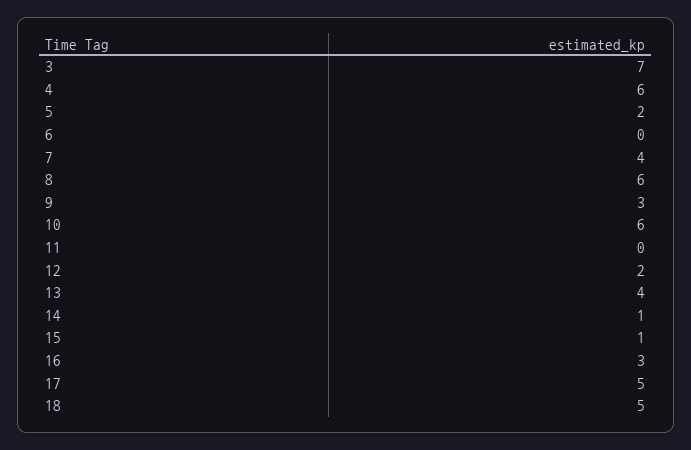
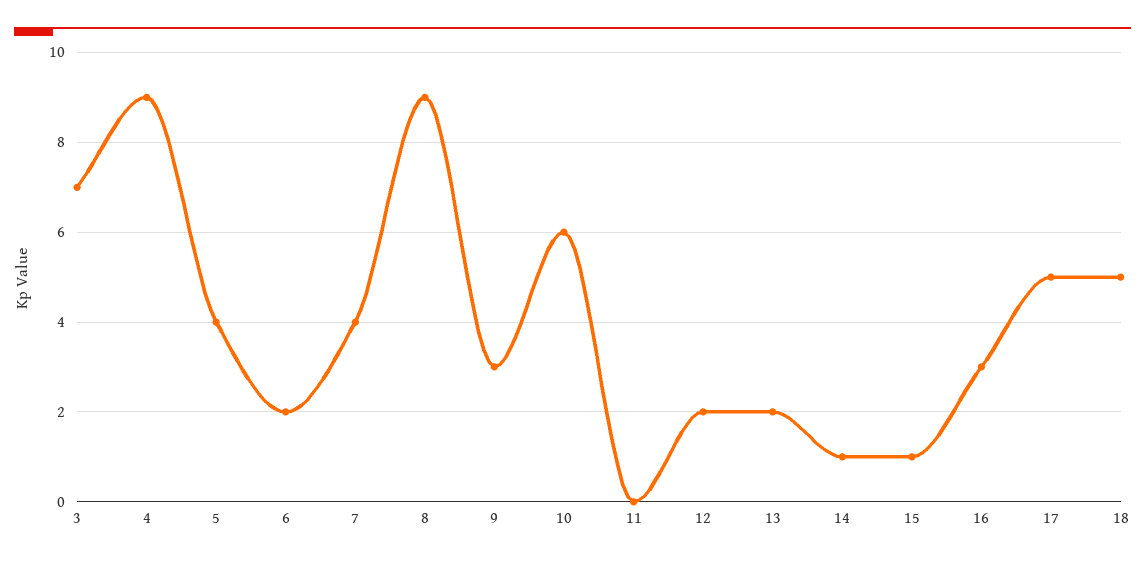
4: 6 -> 9
5: 2 -> 4
6: 0 -> 2
8: 6 -> 9
13: 4 -> 2

